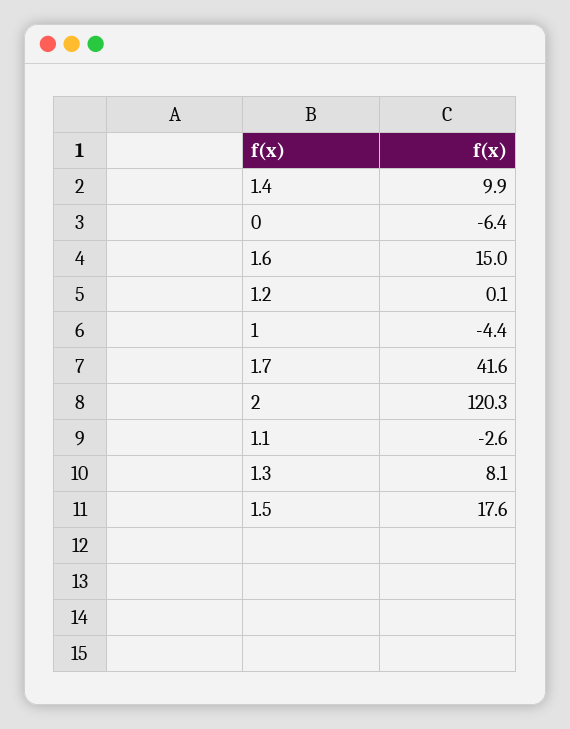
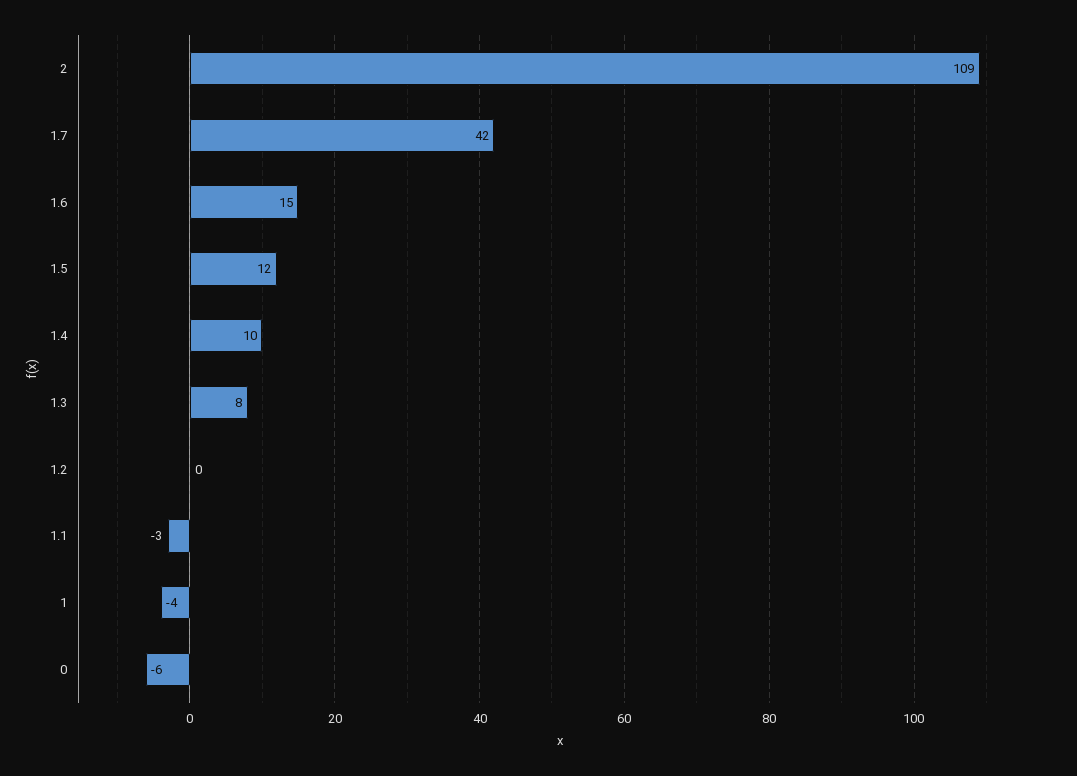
2: 120.3 -> 109
1.5: 17.6 -> 12

